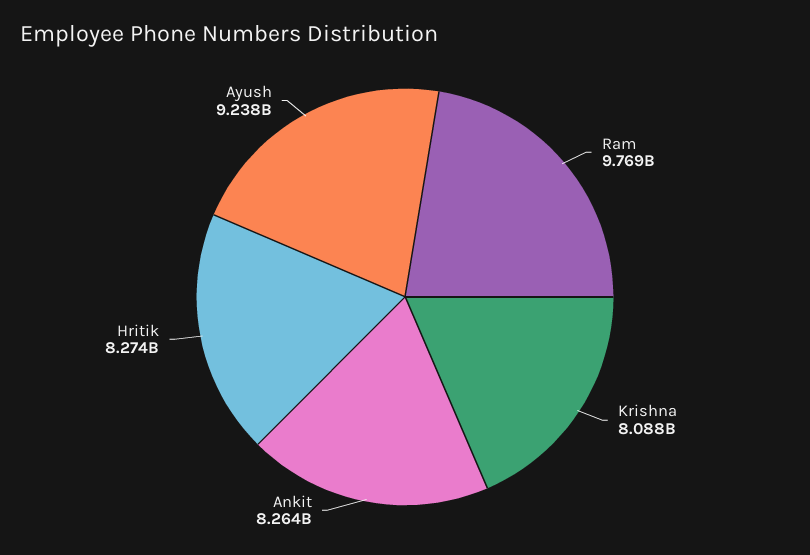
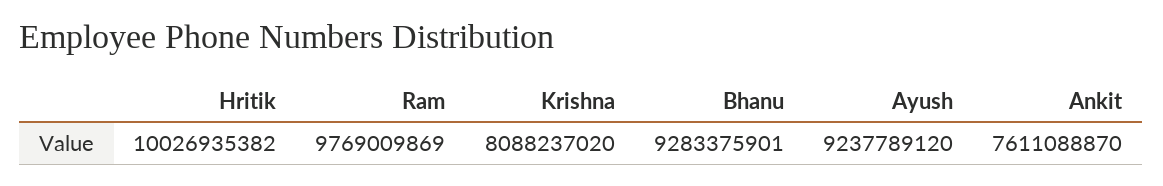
Ankit: 8264000000 -> 7611088870
Hritik: 8274000000 -> 10026935382
Bhanu: none -> 9283375901

